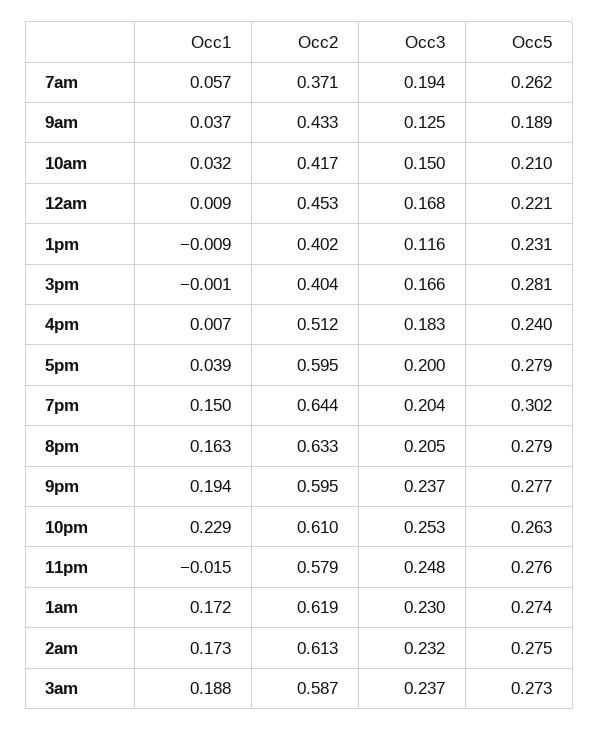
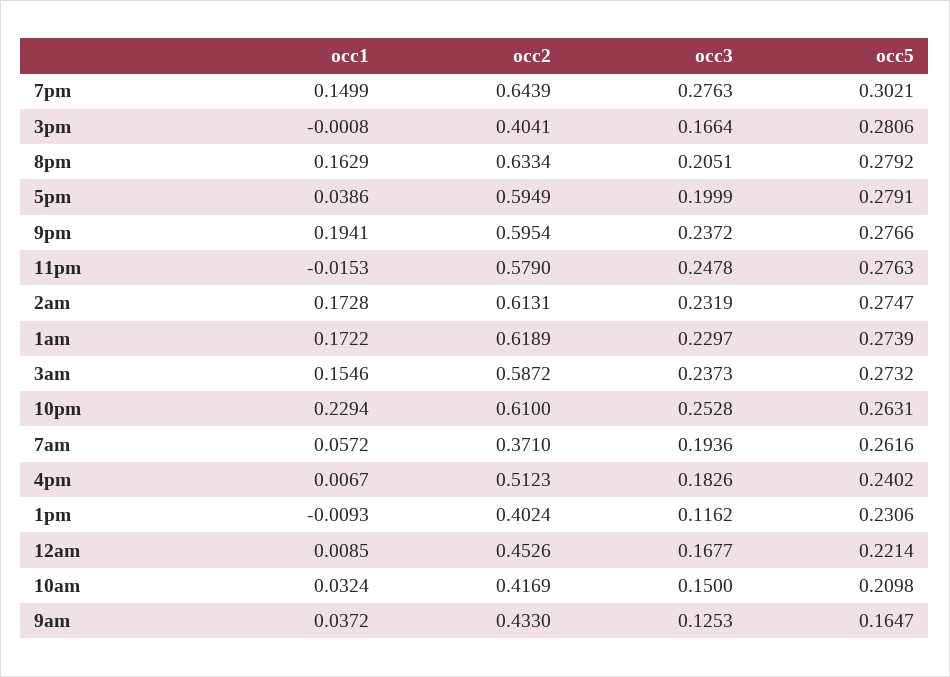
Occ5, 9am: 0.189 -> 0.1647
Occ3, 7pm: 0.204 -> 0.2763
Occ1, 3am: 0.188 -> 0.1546

